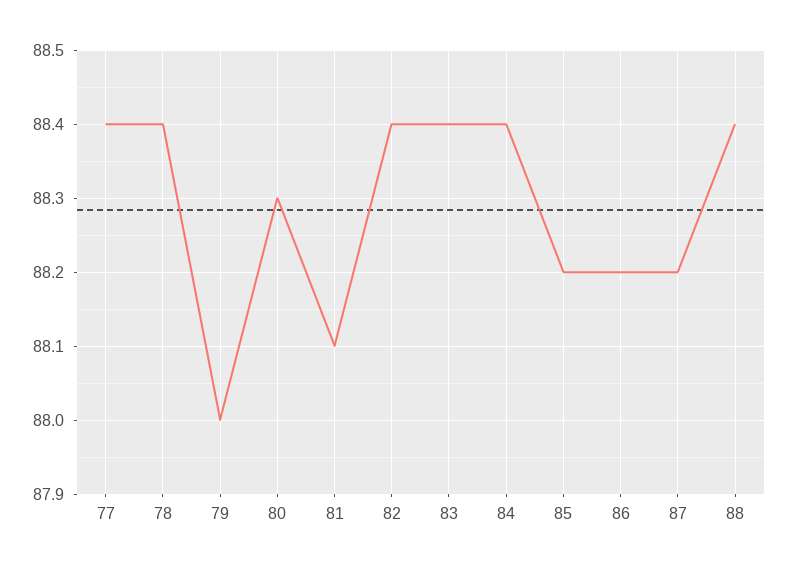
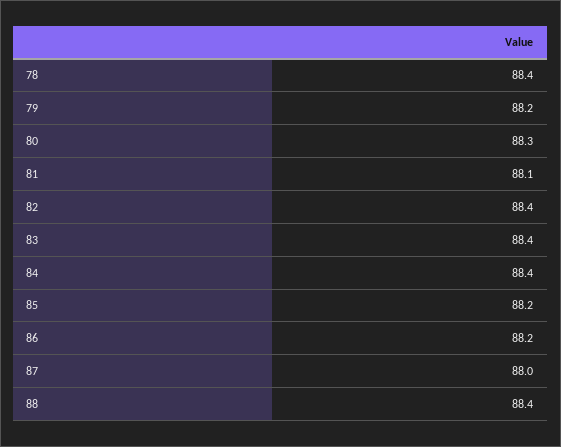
77: 88.4 -> none
79: 88 -> 88.2
87: 88.2 -> 88

